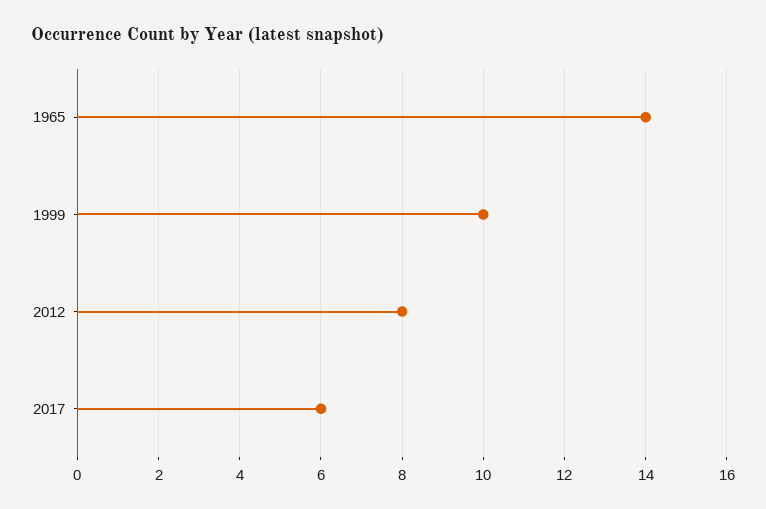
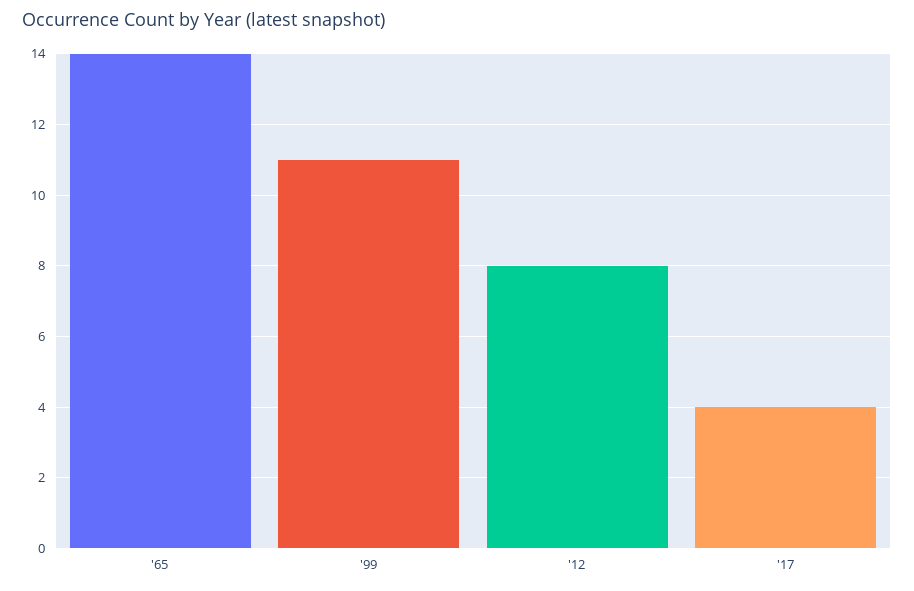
1999: 10 -> 11
2017: 6 -> 4

